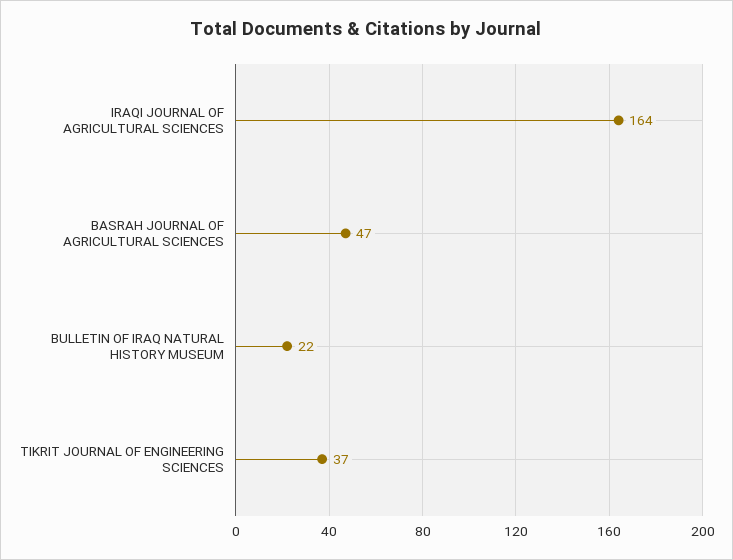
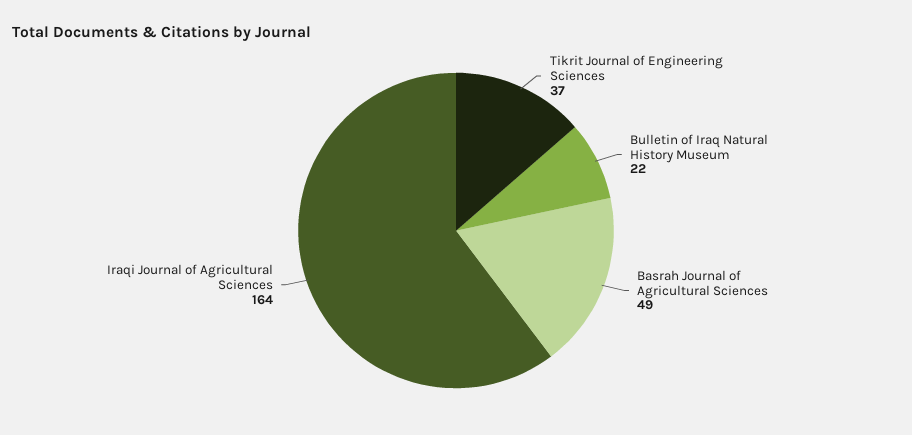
BASRAH JOURNAL OF AGRICULTURAL SCIENCES: 47 -> 49

